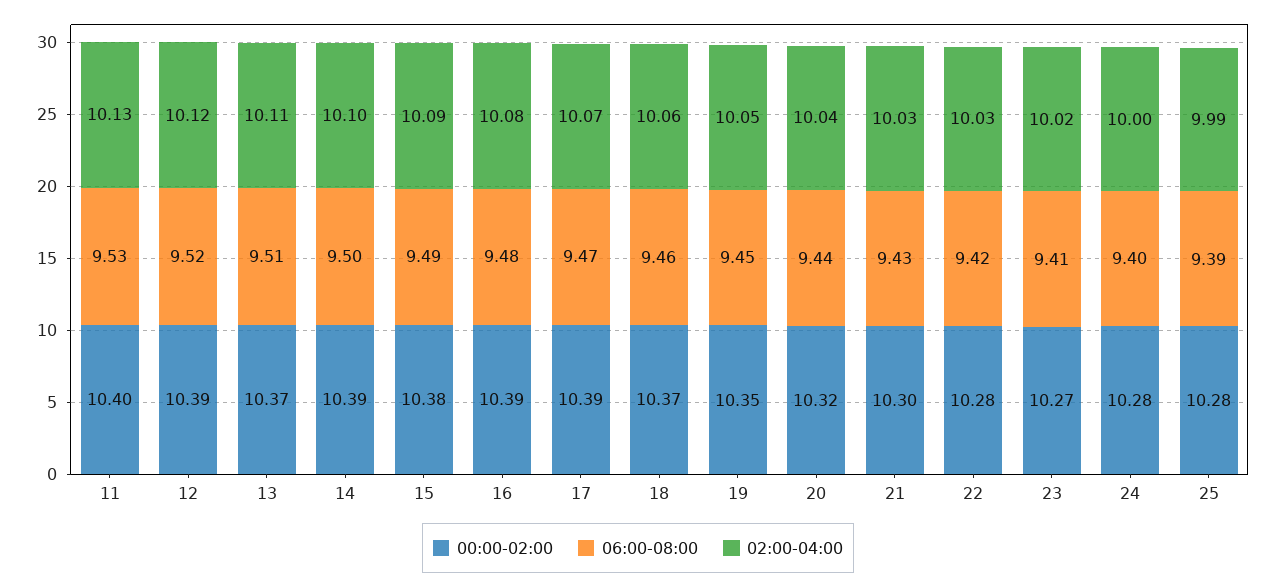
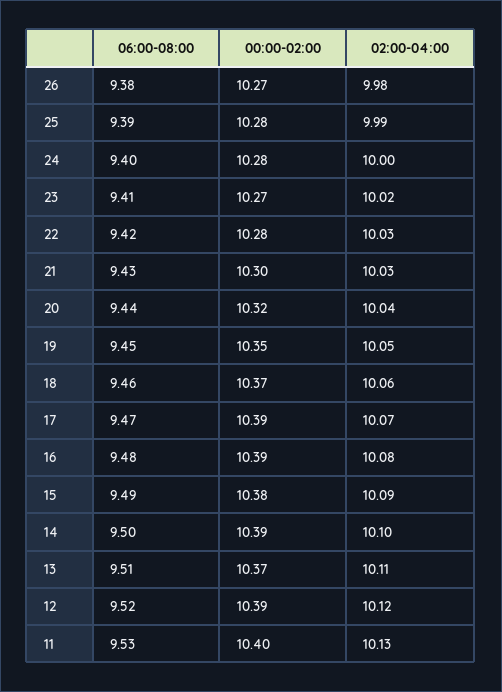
06:00-08:00, 26: none -> 9.38
00:00-02:00, 26: none -> 10.27
02:00-04:00, 26: none -> 9.98

